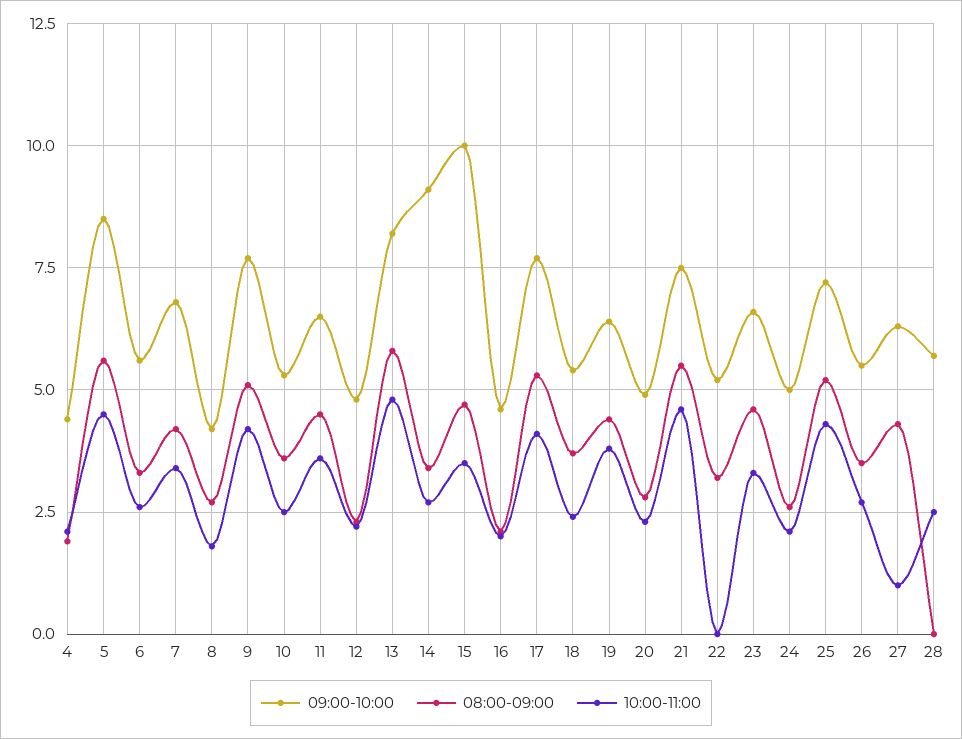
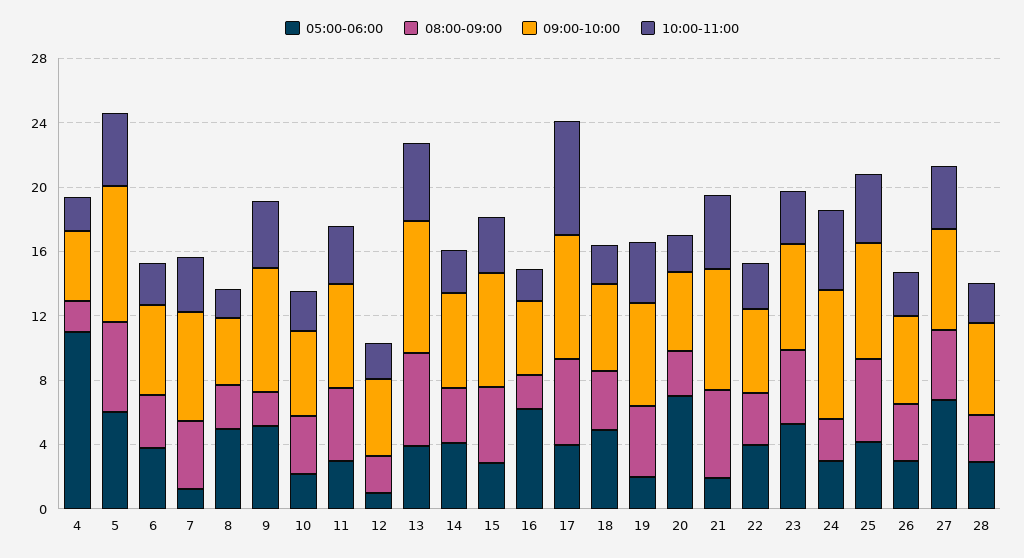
08:00-09:00, 9: 5 -> 2
09:00-10:00, 14: 9 -> 6
09:00-10:00, 15: 10 -> 7
10:00-11:00, 17: 4 -> 7
10:00-11:00, 22: 0 -> 3
09:00-10:00, 24: 5 -> 8
10:00-11:00, 24: 2 -> 5
10:00-11:00, 27: 1 -> 4
08:00-09:00, 28: 0 -> 3
05:00-06:00, 4: none -> 11
05:00-06:00, 5: none -> 6
05:00-06:00, 6: none -> 4
05:00-06:00, 7: none -> 1
05:00-06:00, 8: none -> 5
05:00-06:00, 9: none -> 5
05:00-06:00, 10: none -> 2
05:00-06:00, 11: none -> 3
05:00-06:00, 12: none -> 1
05:00-06:00, 13: none -> 4
05:00-06:00, 14: none -> 4
05:00-06:00, 15: none -> 3
05:00-06:00, 16: none -> 6
05:00-06:00, 17: none -> 4
05:00-06:00, 18: none -> 5
05:00-06:00, 19: none -> 2
05:00-06:00, 20: none -> 7
05:00-06:00, 21: none -> 2
05:00-06:00, 22: none -> 4
05:00-06:00, 23: none -> 5
05:00-06:00, 24: none -> 3
05:00-06:00, 25: none -> 4
05:00-06:00, 26: none -> 3
05:00-06:00, 27: none -> 7
05:00-06:00, 28: none -> 3

